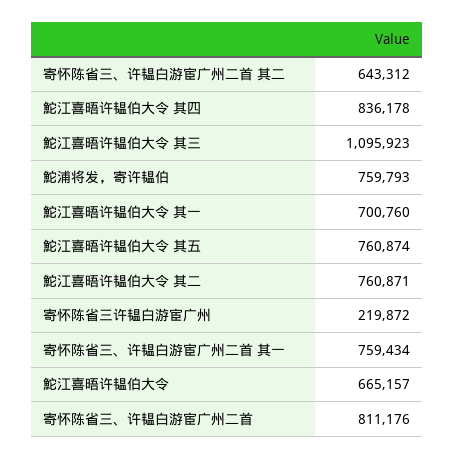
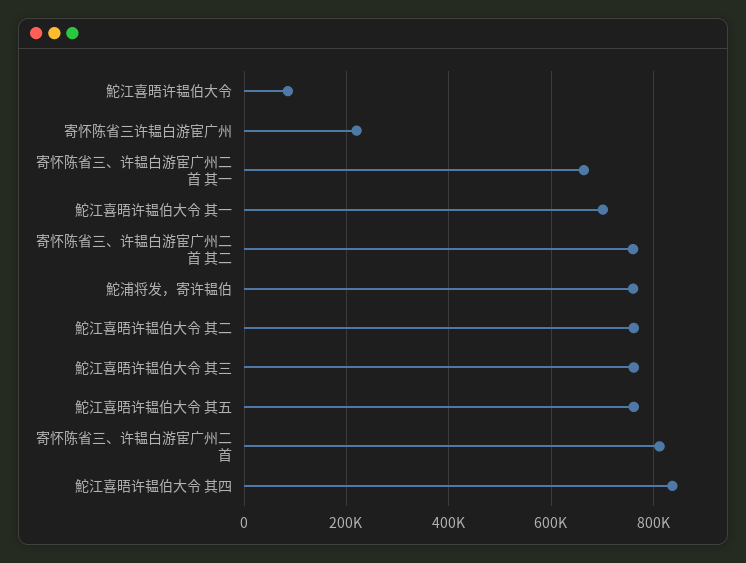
寄怀陈省三、许韫白游宦广州二首 其二: 643312 -> 760000
鮀江喜晤许韫伯大令 其三: 1095923 -> 760000
寄怀陈省三、许韫白游宦广州二首 其一: 759434 -> 660000
鮀江喜晤许韫伯大令: 665157 -> 80000

